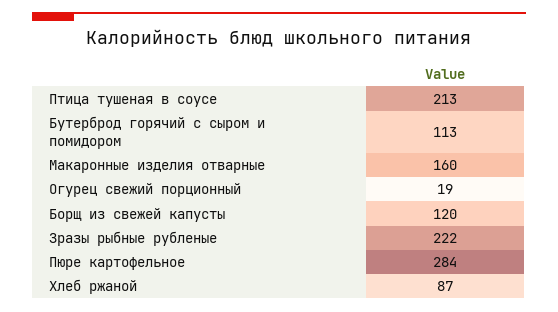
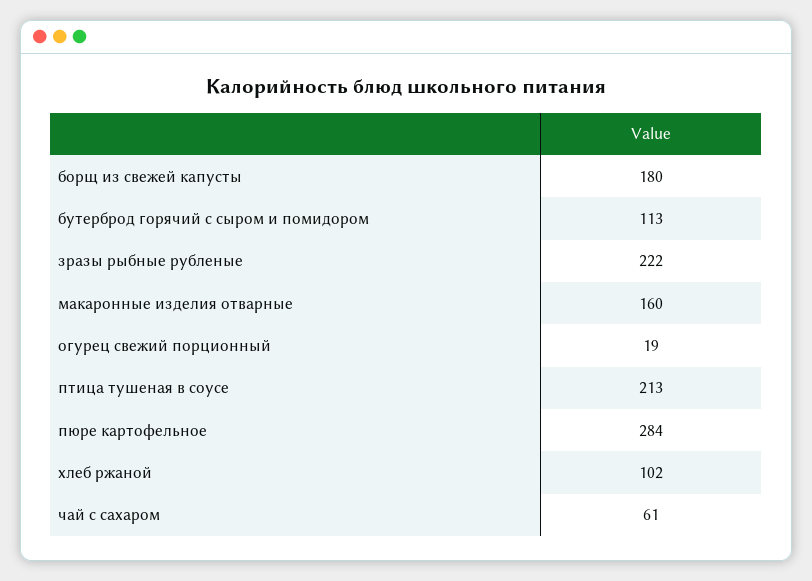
Борщ из свежей капусты: 120 -> 180
Хлеб ржаной: 87 -> 102
чай с сахаром: none -> 61

